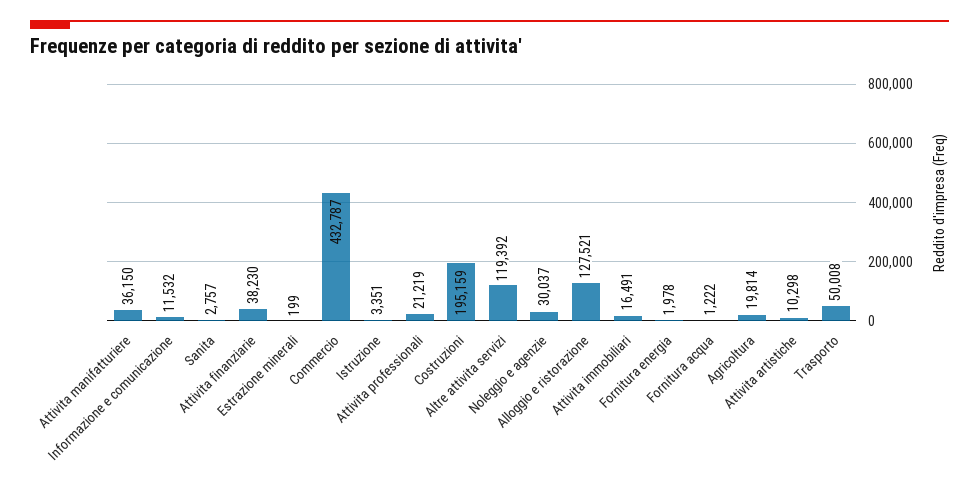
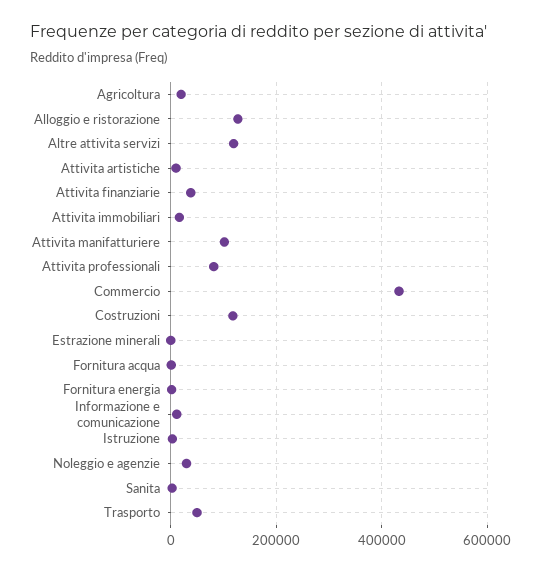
Attivita manifatturiere: 36150 -> 100000
Attivita professionali: 21219 -> 80000
Costruzioni: 195159 -> 120000

